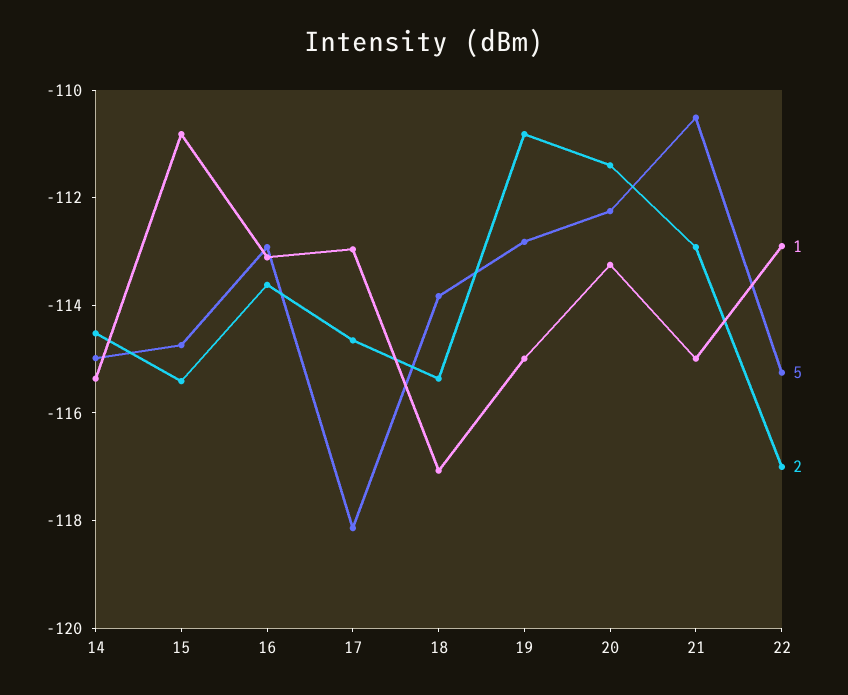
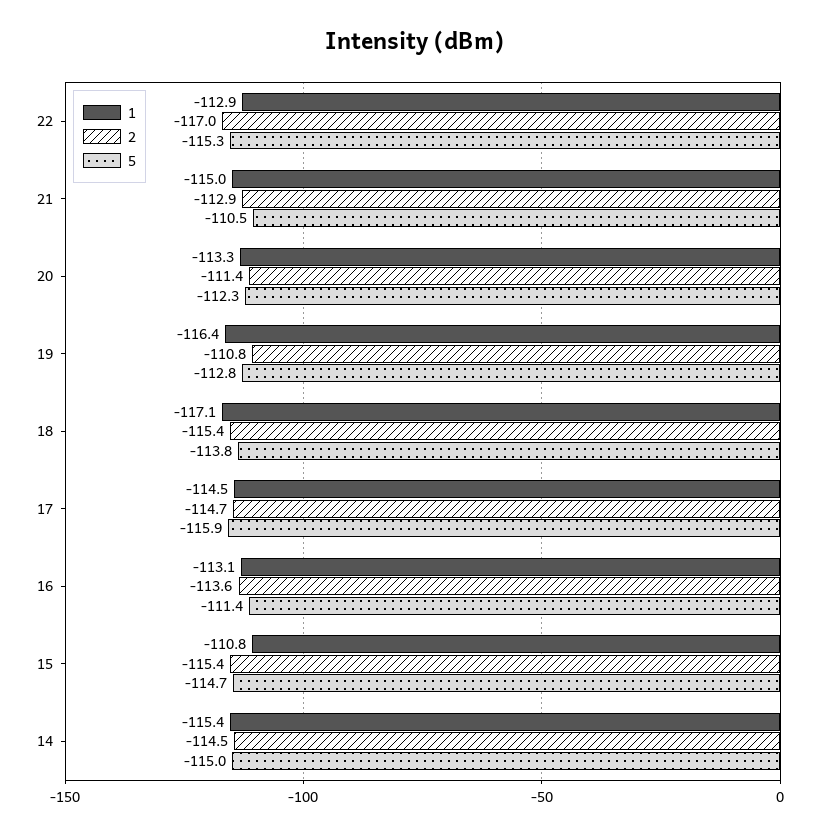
5, 16: -113 -> -111.4
1, 17: -113 -> -114.5
5, 17: -118 -> -115.9
1, 19: -115 -> -116.4

